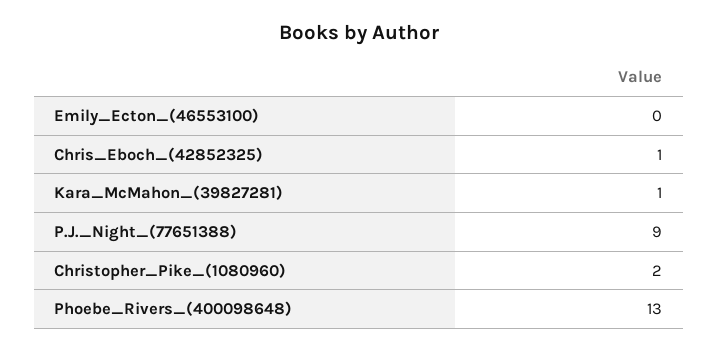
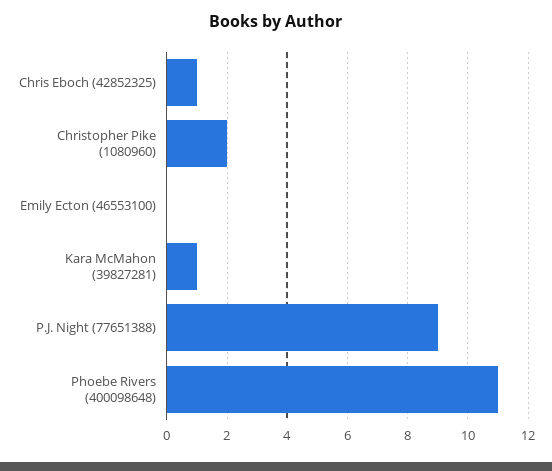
Phoebe_Rivers_(400098648): 13 -> 11

